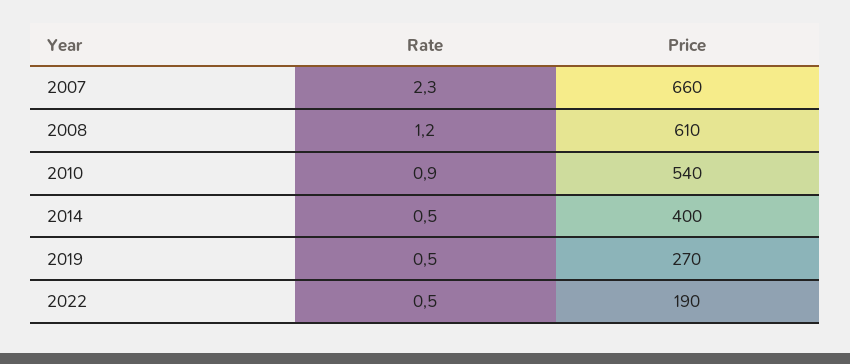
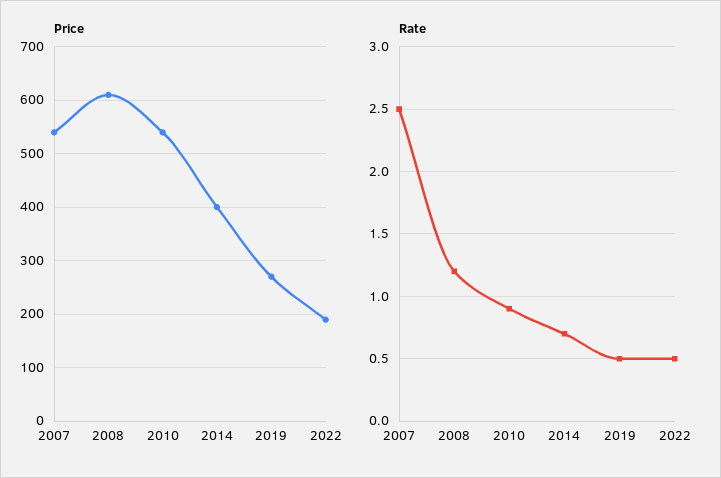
Rate, 2007: 2.3 -> 2.5
Price, 2007: 660 -> 540
Rate, 2014: 0.5 -> 0.7

